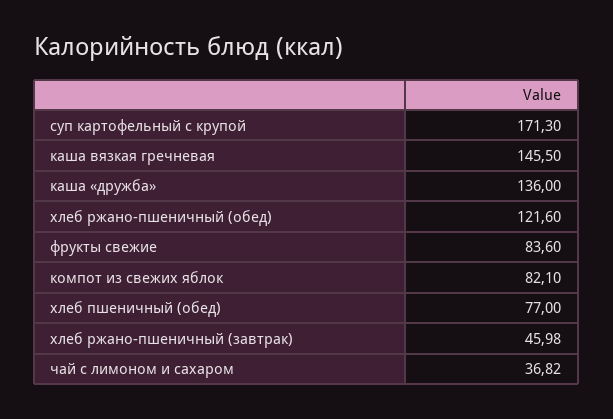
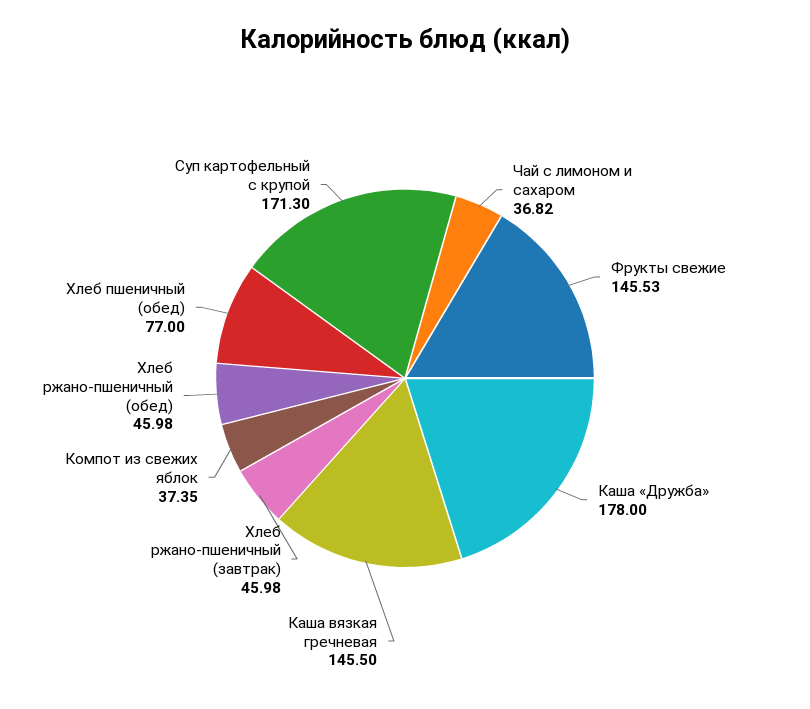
каша «дружба»: 136 -> 178
хлеб ржано-пшеничный (обед): 121.6 -> 45.98
фрукты свежие: 83.6 -> 145.53
компот из свежих яблок: 82.1 -> 37.35

